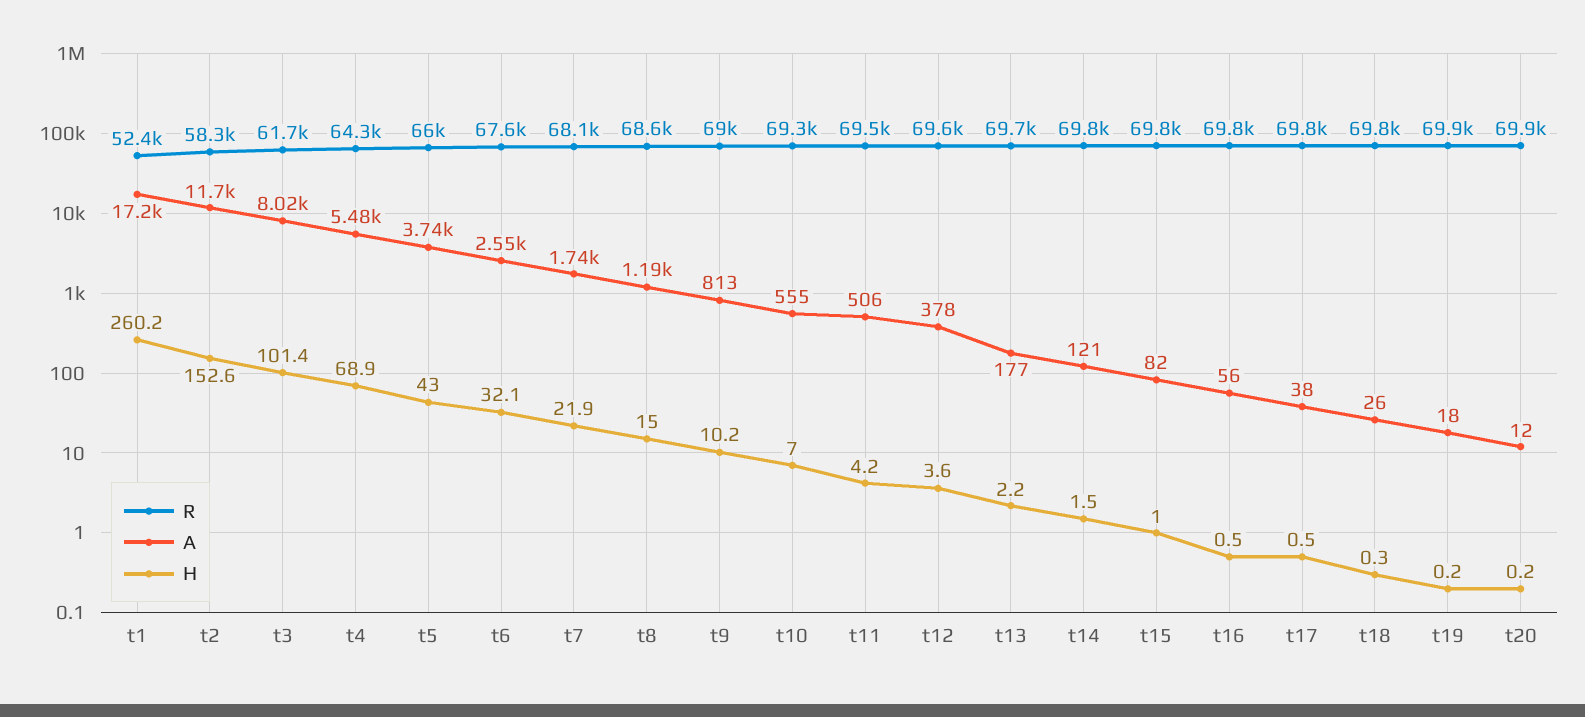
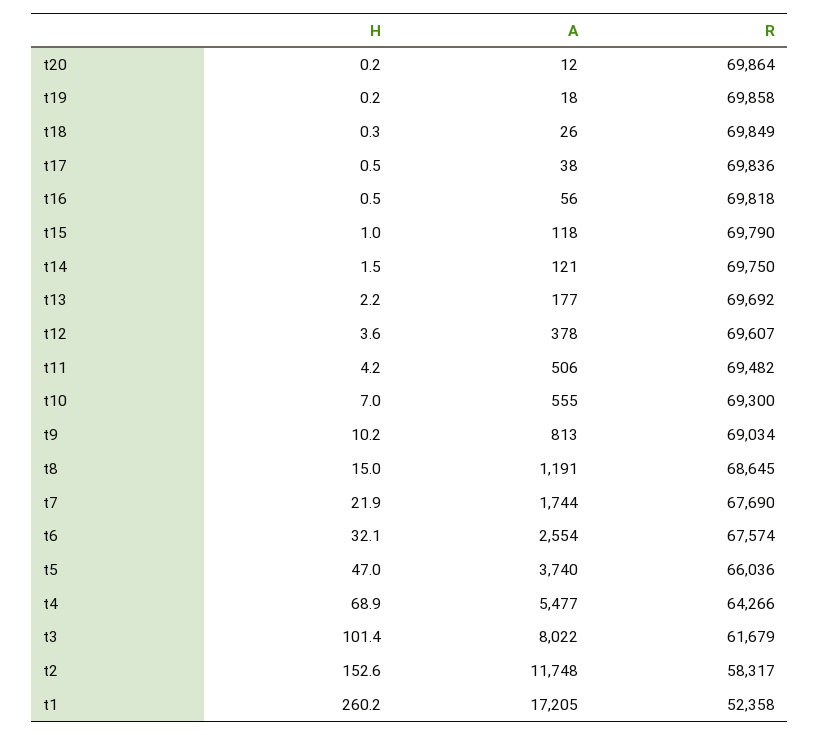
H, t5: 43 -> 47
R, t7: 68100 -> 67690
A, t15: 82 -> 118

